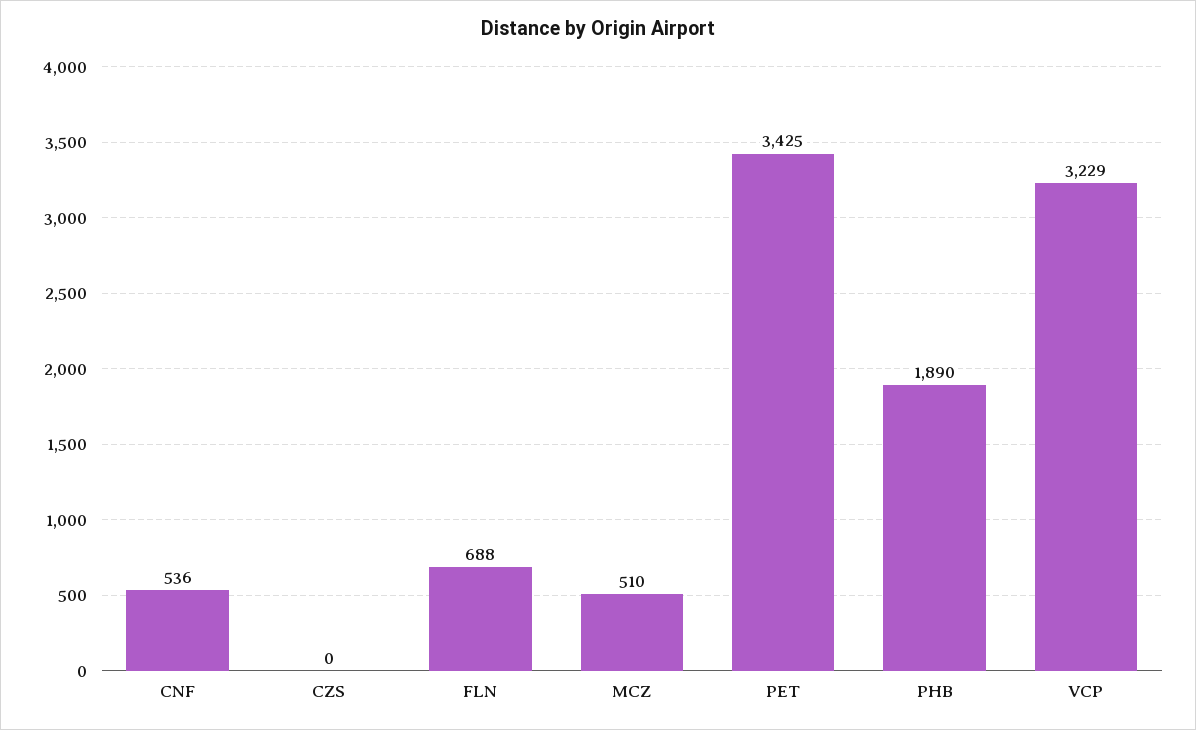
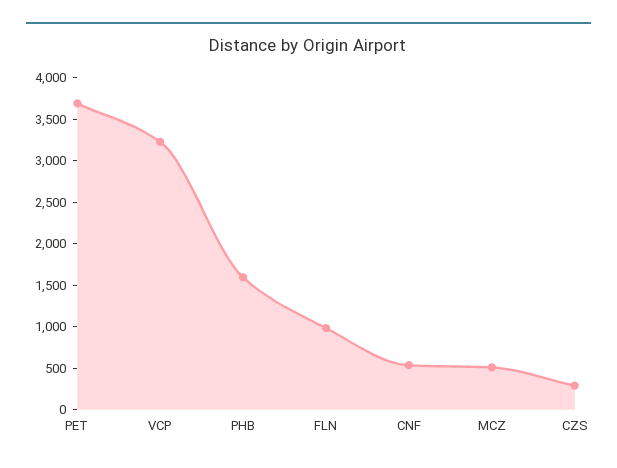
CZS: 0 -> 300
FLN: 688 -> 1000
PET: 3425 -> 3700
PHB: 1890 -> 1600

